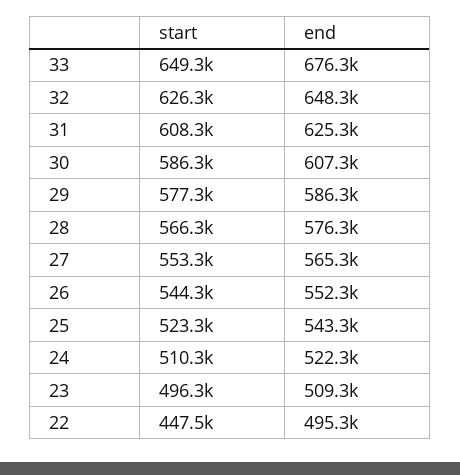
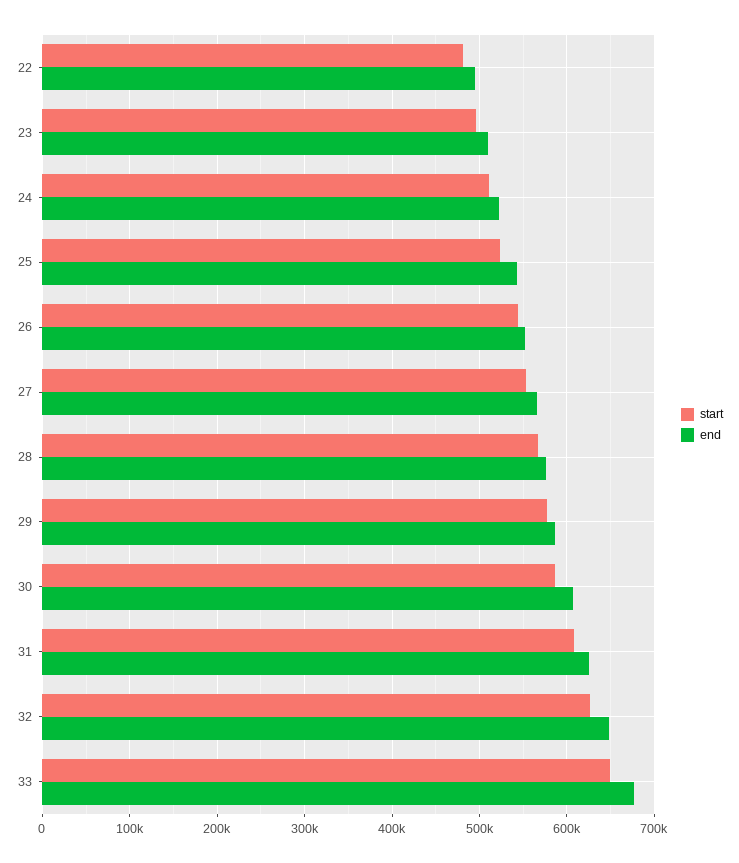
start, 22: 447500 -> 480000

